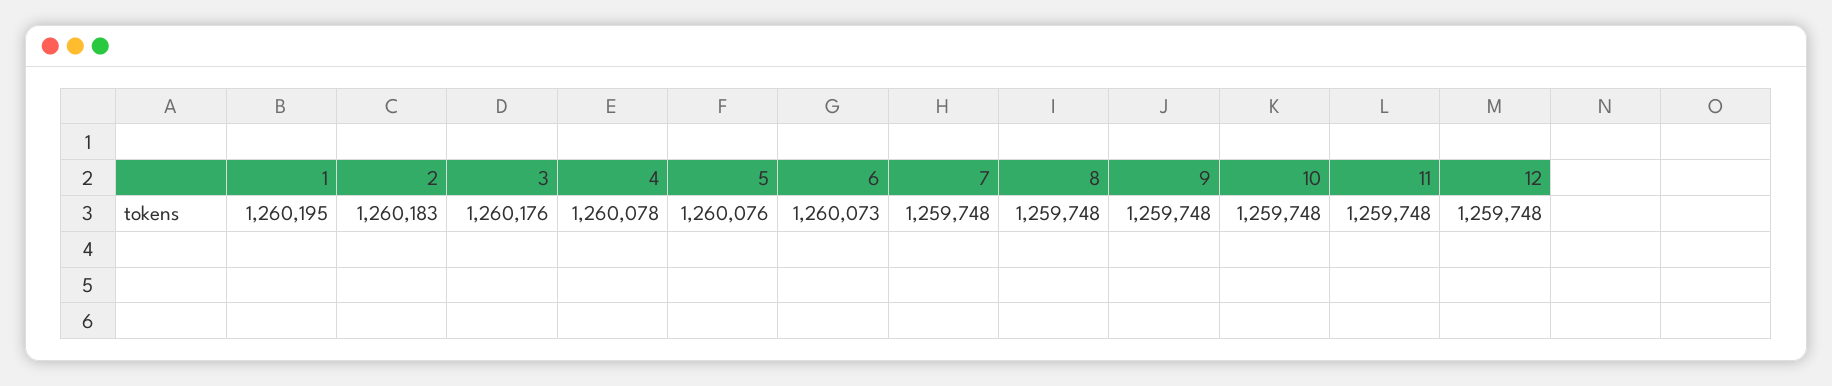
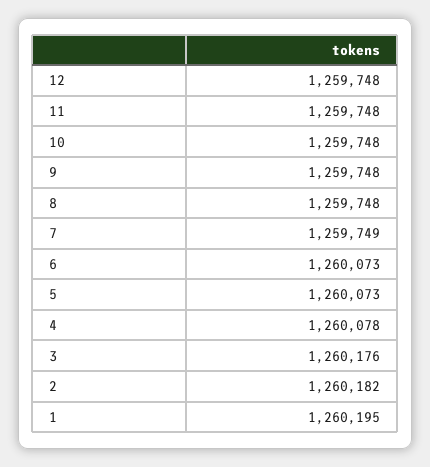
2: 1260183 -> 1260182
5: 1260076 -> 1260073
7: 1259748 -> 1259749

